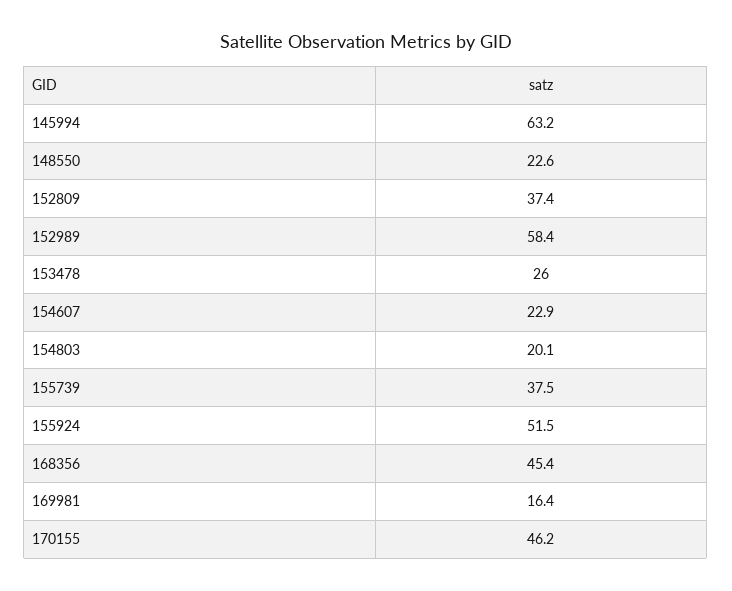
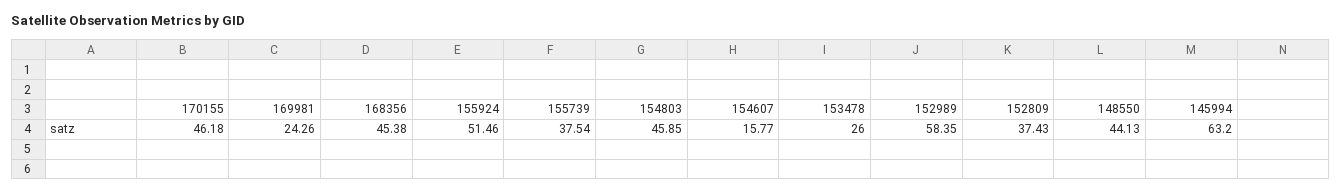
148550: 22.6 -> 44.13
154607: 22.9 -> 15.77
154803: 20.1 -> 45.85
169981: 16.4 -> 24.26

